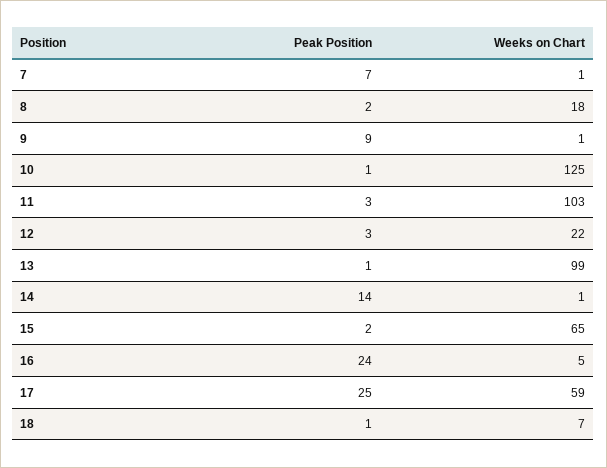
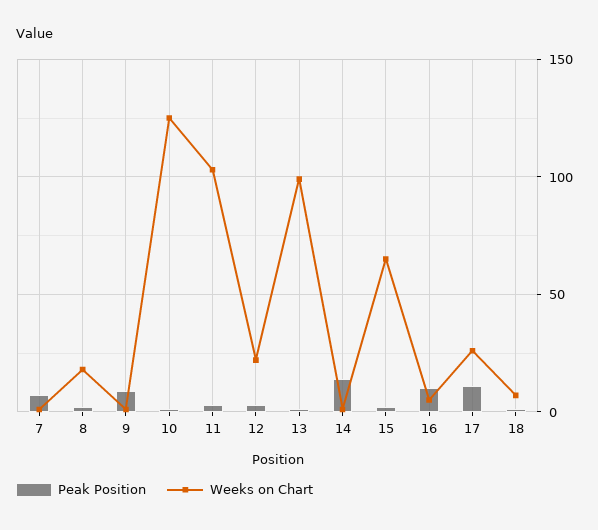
Peak Position, 16: 24 -> 10
Peak Position, 17: 25 -> 10
Weeks on Chart, 17: 59 -> 25

